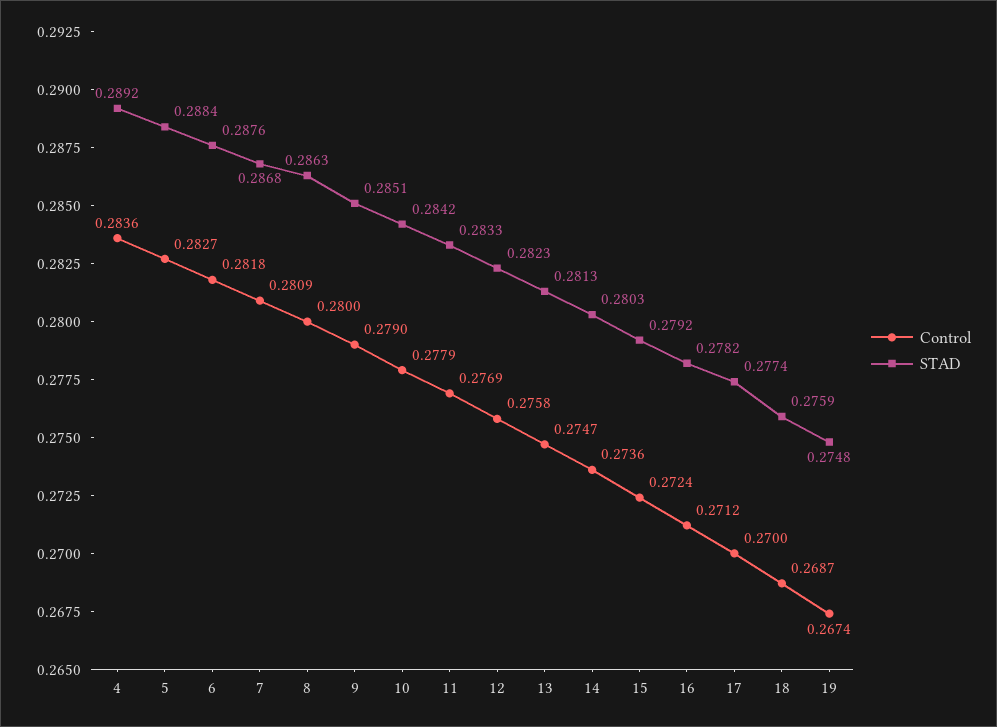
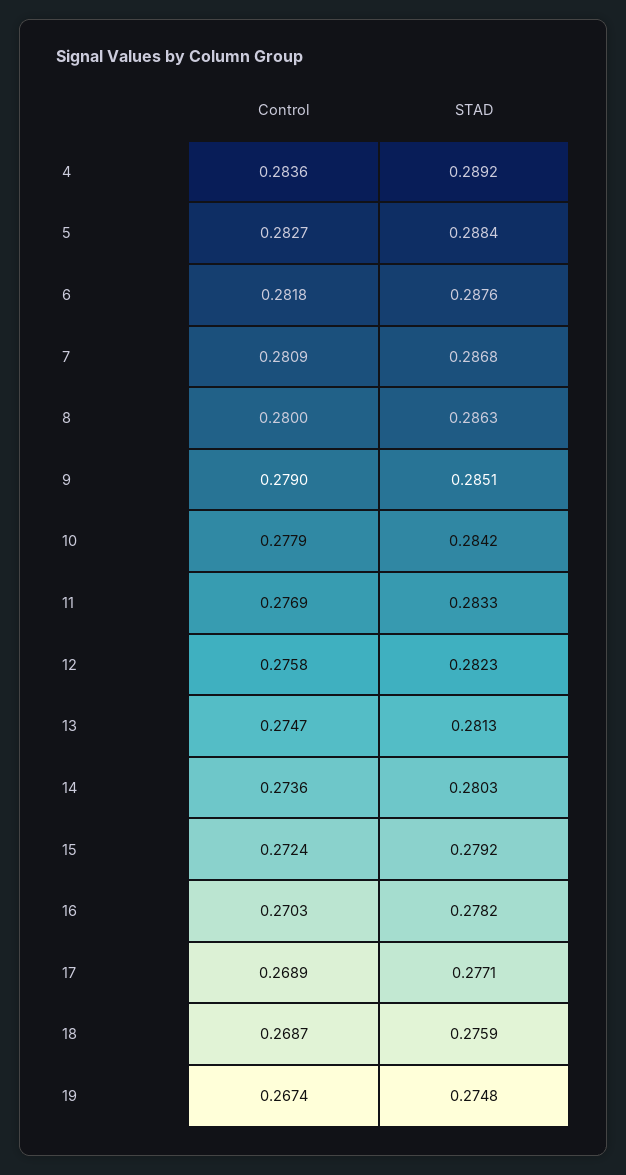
Control, 16: 0.2712 -> 0.2703
Control, 17: 0.27 -> 0.2689
STAD, 17: 0.2774 -> 0.2771

